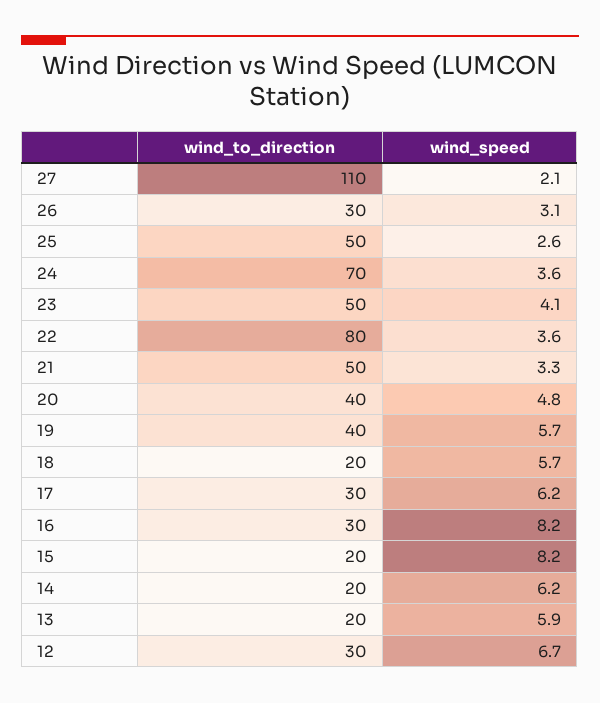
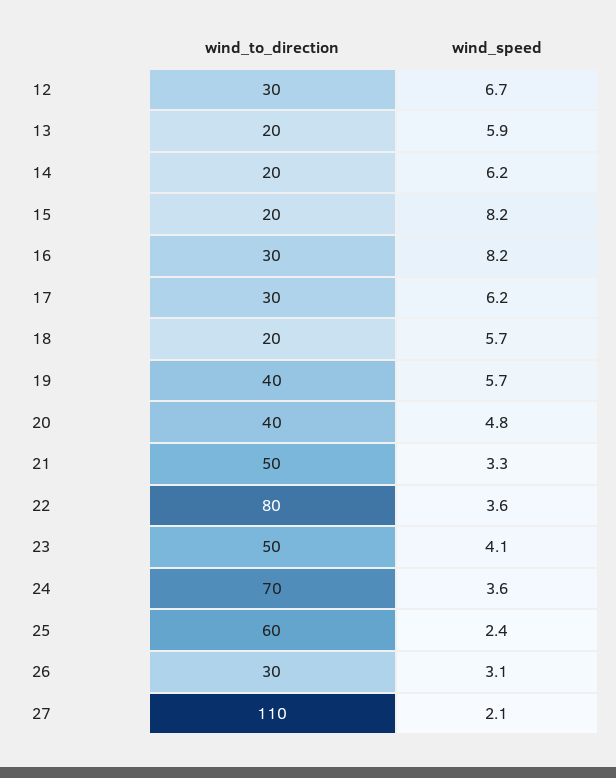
wind_to_direction, 25: 50 -> 60
wind_speed, 25: 2.6 -> 2.4

